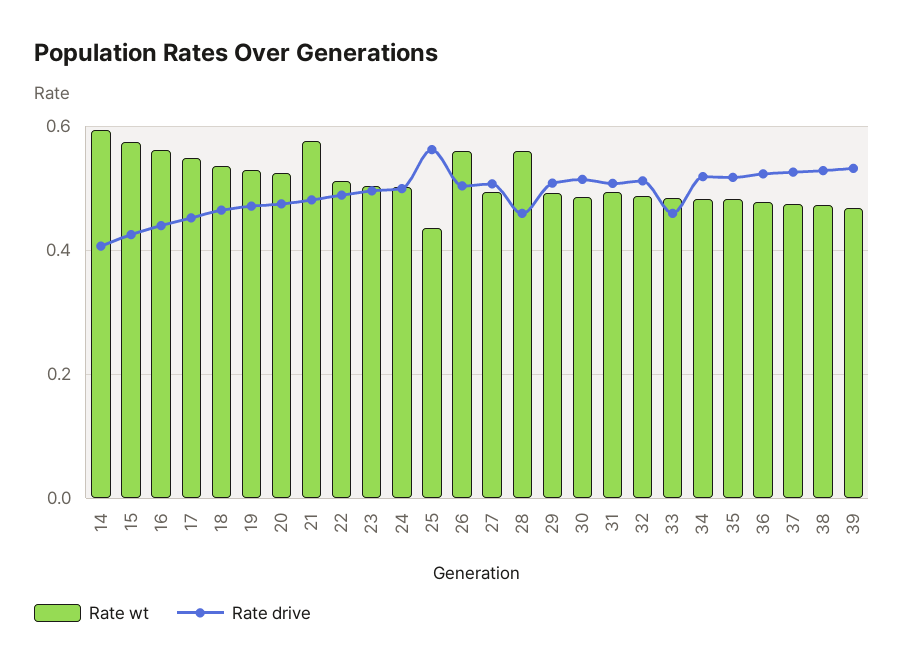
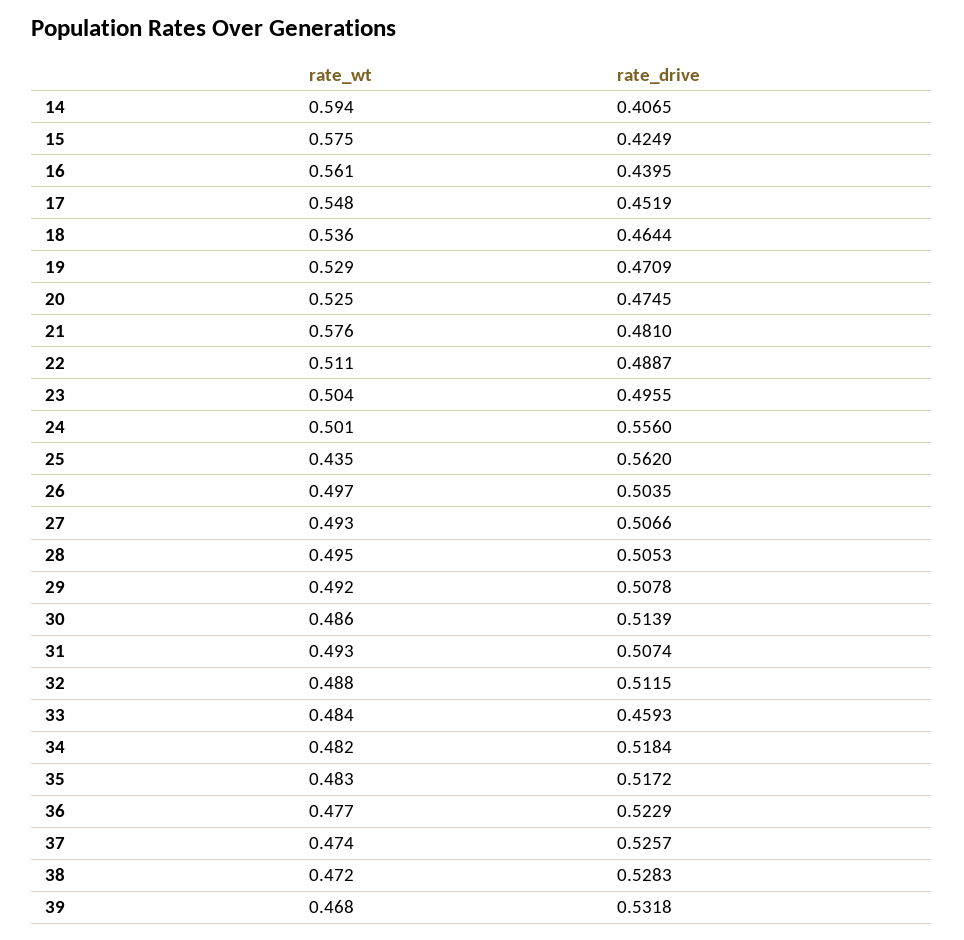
Rate drive, 24: 0.5 -> 0.556
Rate wt, 26: 0.56 -> 0.497
Rate wt, 28: 0.56 -> 0.495
Rate drive, 28: 0.46 -> 0.5053

